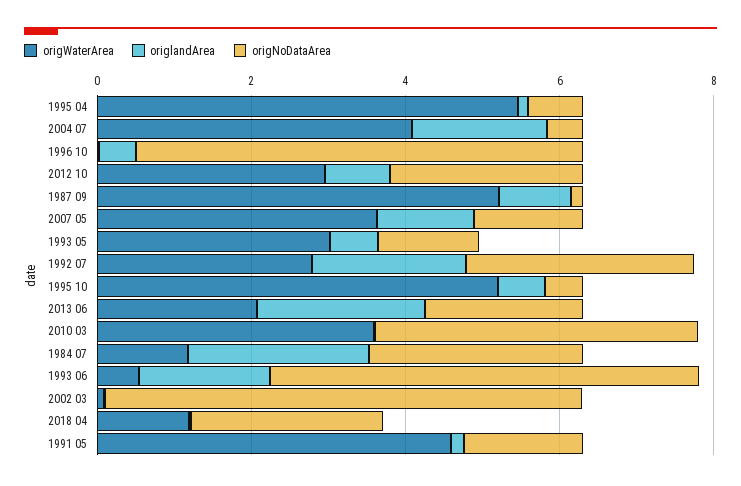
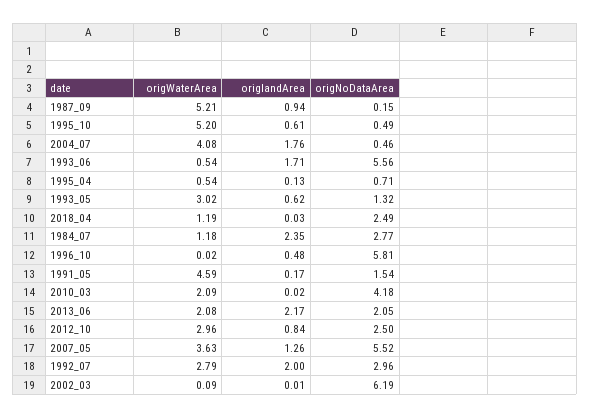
origWaterArea, 1995 04: 5.5 -> 0.54
origNoDataArea, 2007 05: 1.5 -> 5.52
origWaterArea, 2010 03: 3.5 -> 2.09

